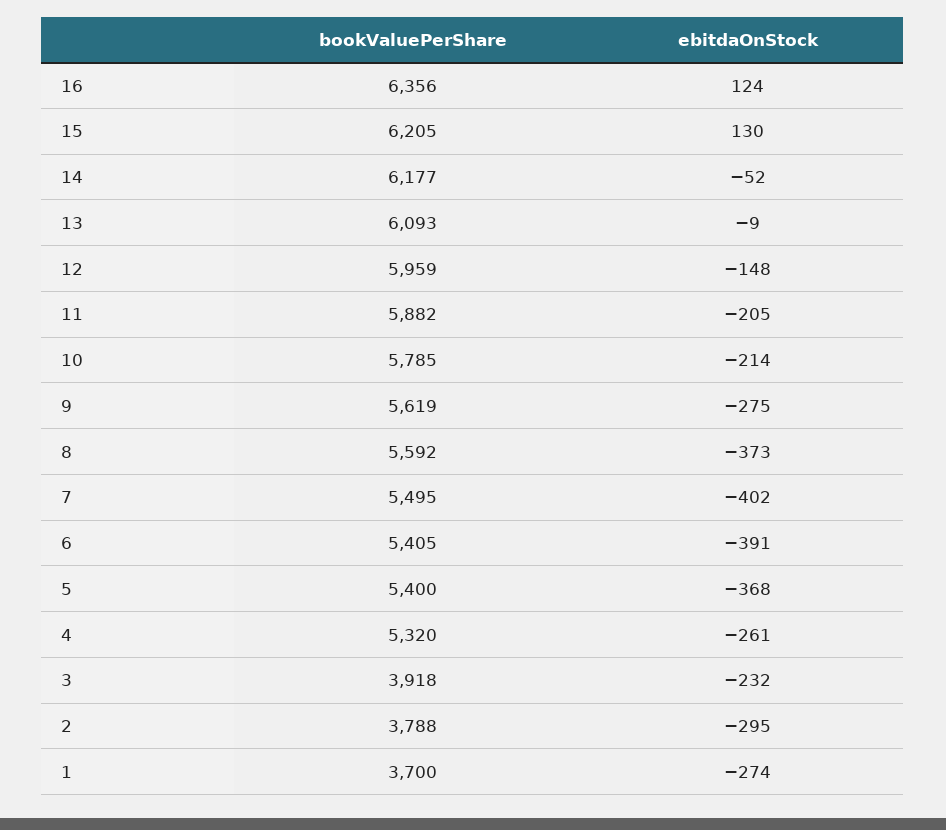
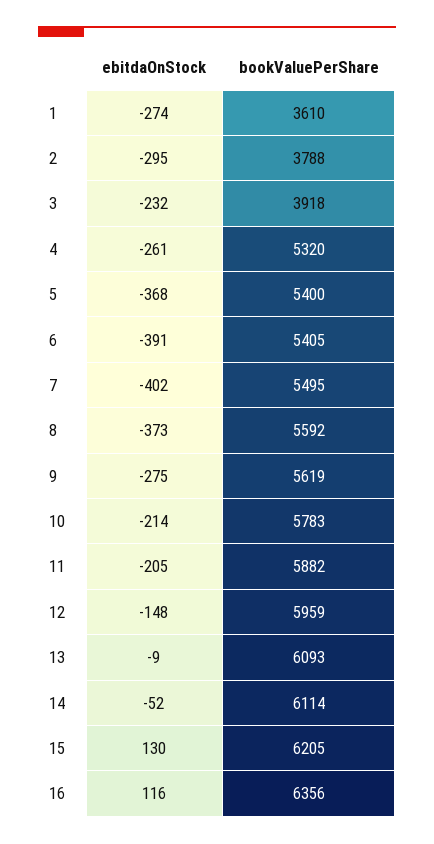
ebitdaOnStock, 16: 124 -> 116
bookValuePerShare, 14: 6177 -> 6114
bookValuePerShare, 10: 5785 -> 5783
bookValuePerShare, 1: 3700 -> 3610

